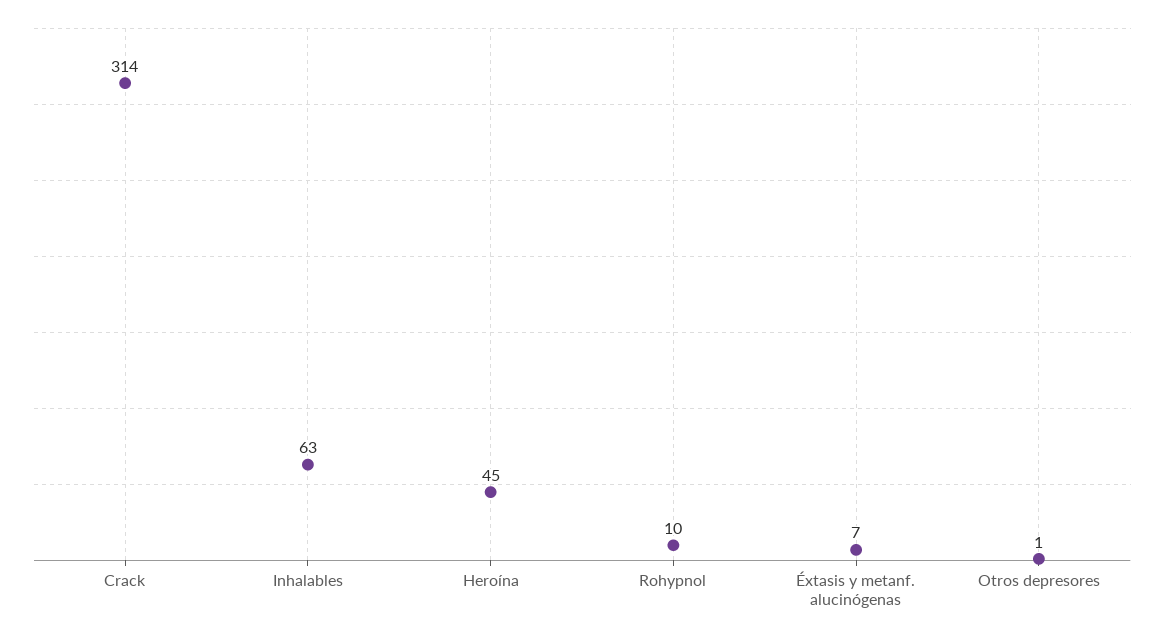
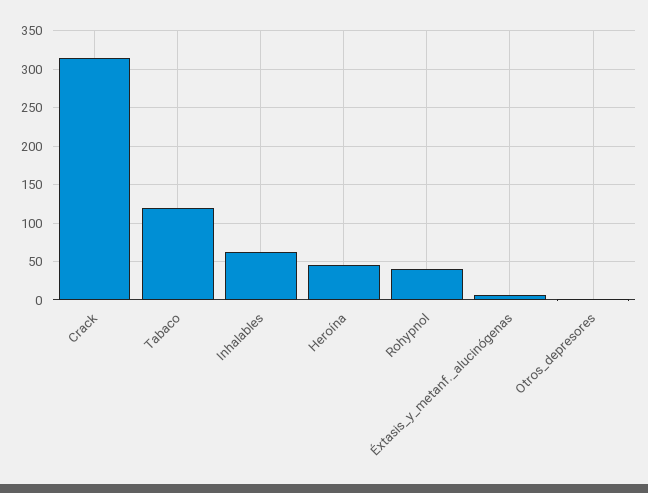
Rohypnol: 10 -> 40
Tabaco: none -> 120

